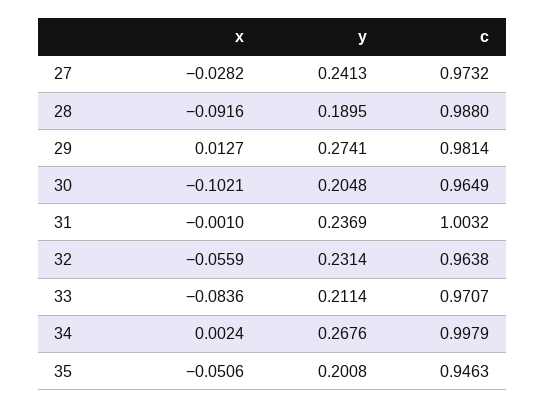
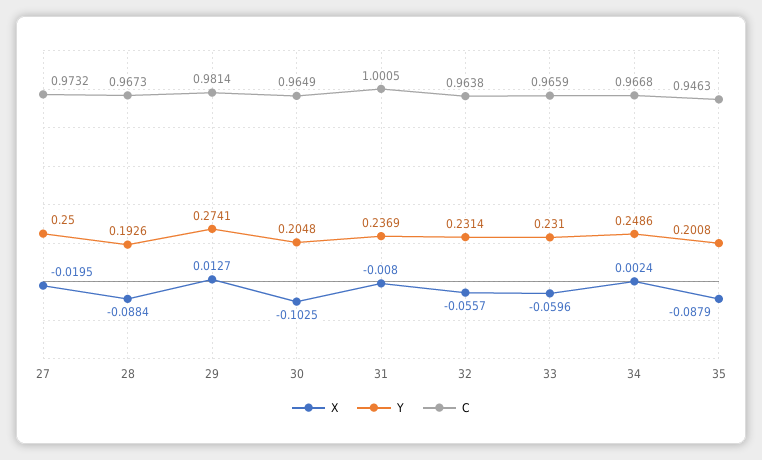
x, 27: -0.0282 -> -0.0195
y, 27: 0.2413 -> 0.25
x, 28: -0.0916 -> -0.0884
y, 28: 0.1895 -> 0.1926
c, 28: 0.988 -> 0.9673
x, 30: -0.1021 -> -0.1025
x, 31: -0.001 -> -0.008
c, 31: 1.0032 -> 1.0005
x, 32: -0.0559 -> -0.0557
x, 33: -0.0836 -> -0.0596
y, 33: 0.2114 -> 0.231
c, 33: 0.9707 -> 0.9659
y, 34: 0.2676 -> 0.2486
c, 34: 0.9979 -> 0.9668
x, 35: -0.0506 -> -0.0879

